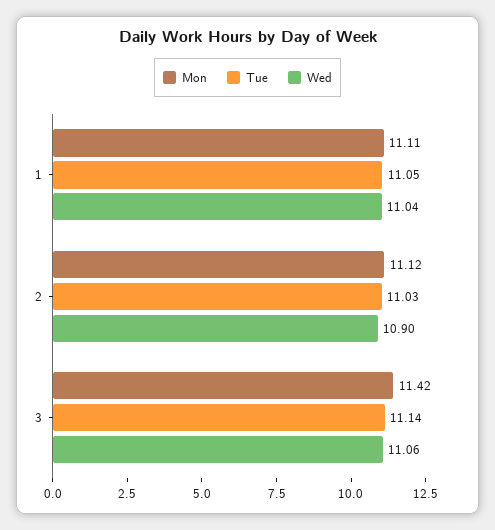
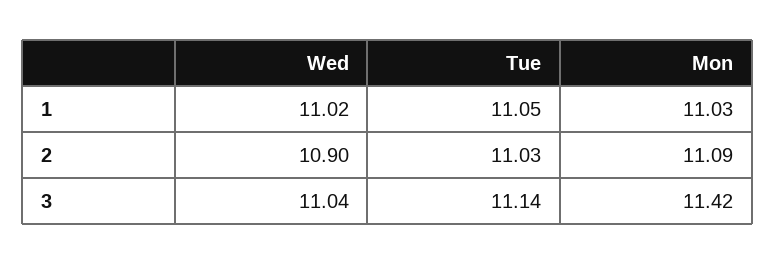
Mon, 1: 11.11 -> 11.03
Wed, 1: 11.04 -> 11.02
Mon, 2: 11.12 -> 11.09
Wed, 3: 11.06 -> 11.04

